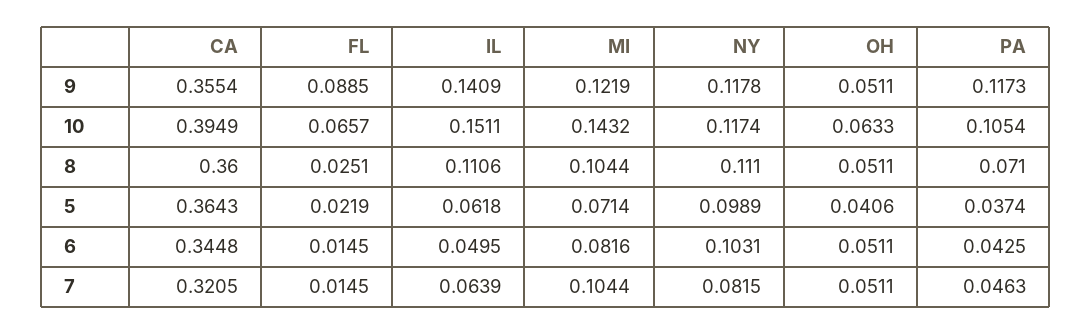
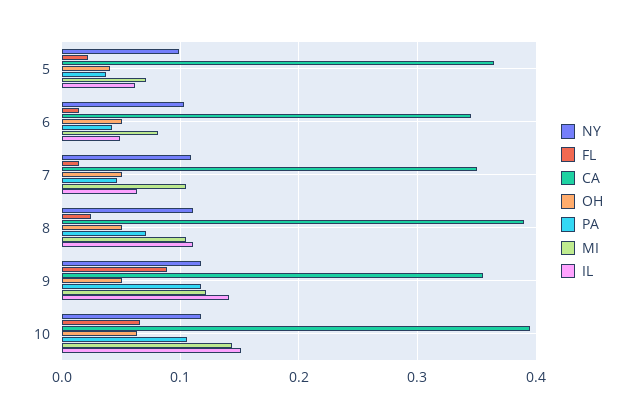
CA, 8: 0.36 -> 0.39
CA, 7: 0.3205 -> 0.35
NY, 7: 0.0815 -> 0.11

